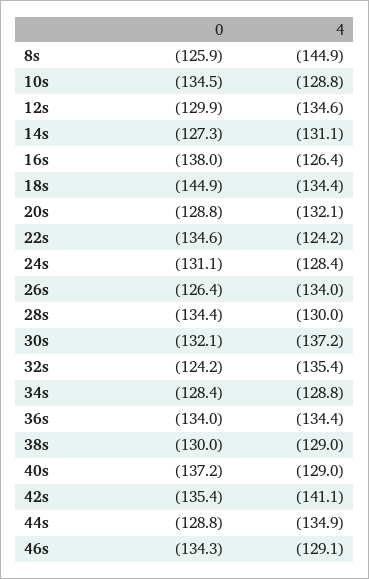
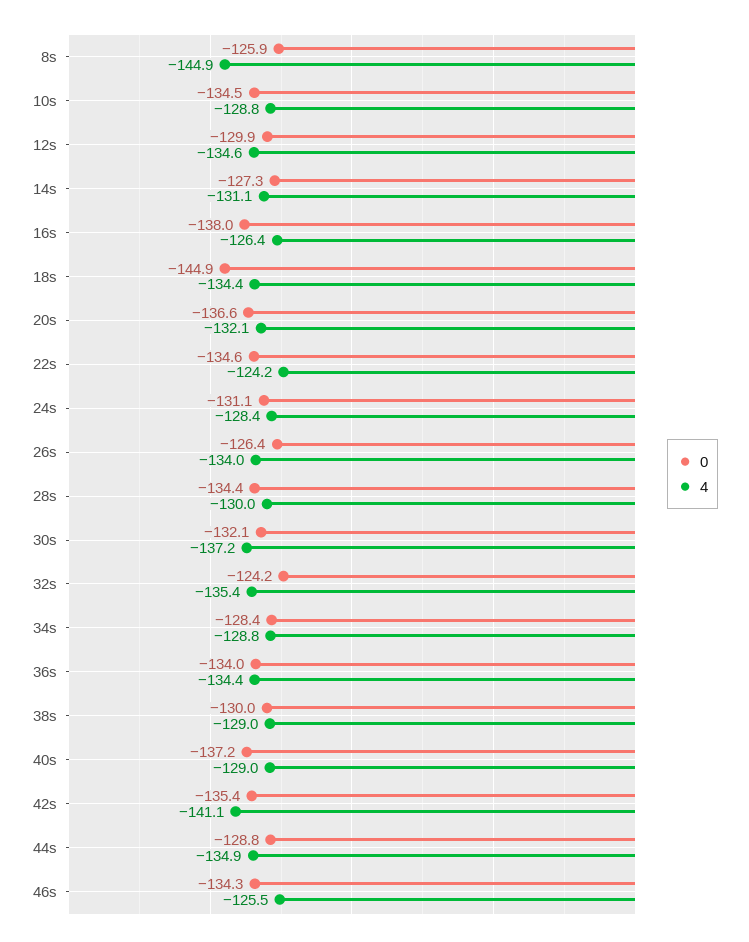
0, 20s: -128.8 -> -136.6
4, 46s: -129.1 -> -125.5

